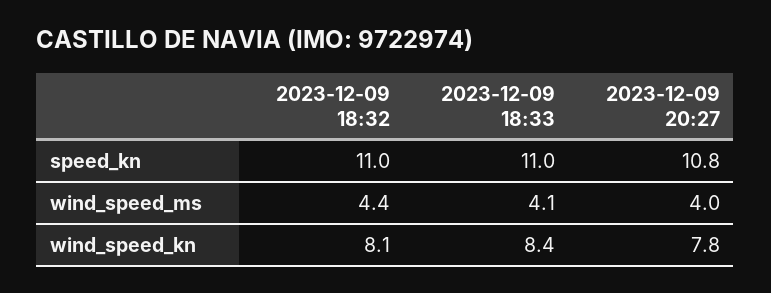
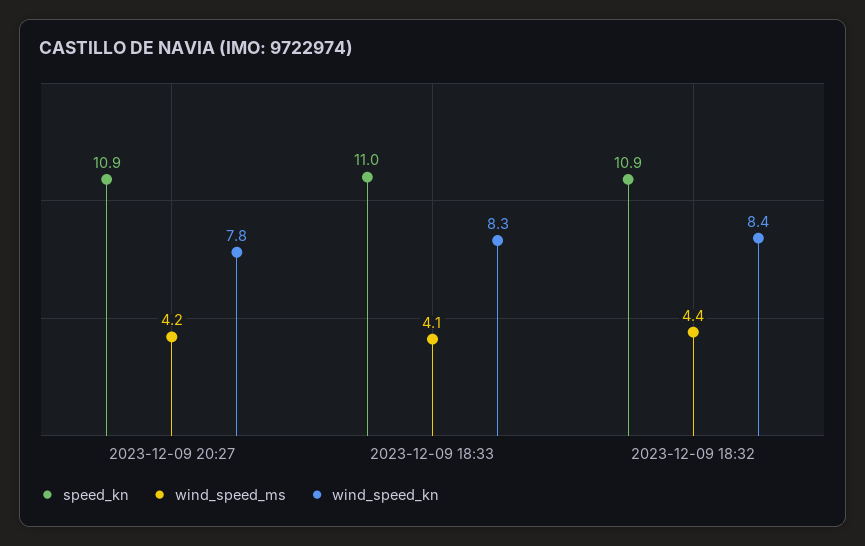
speed_kn, 2023-12-09 18:32: 11 -> 10.9
speed_kn, 2023-12-09 20:27: 10.8 -> 10.9
wind_speed_ms, 2023-12-09 20:27: 4 -> 4.2
wind_speed_kn, 2023-12-09 18:32: 8.1 -> 8.4
wind_speed_kn, 2023-12-09 18:33: 8.4 -> 8.3

